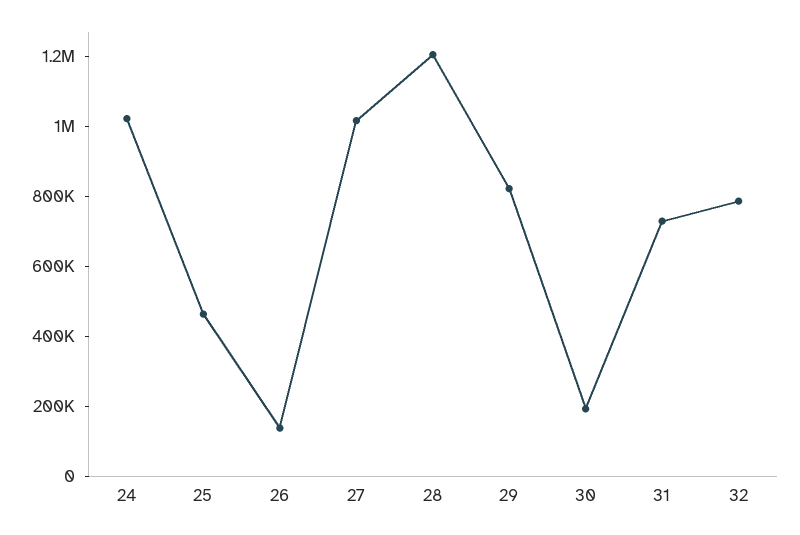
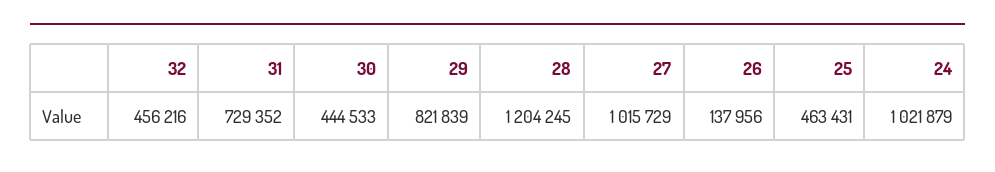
30: 200000 -> 444533
32: 800000 -> 456216

